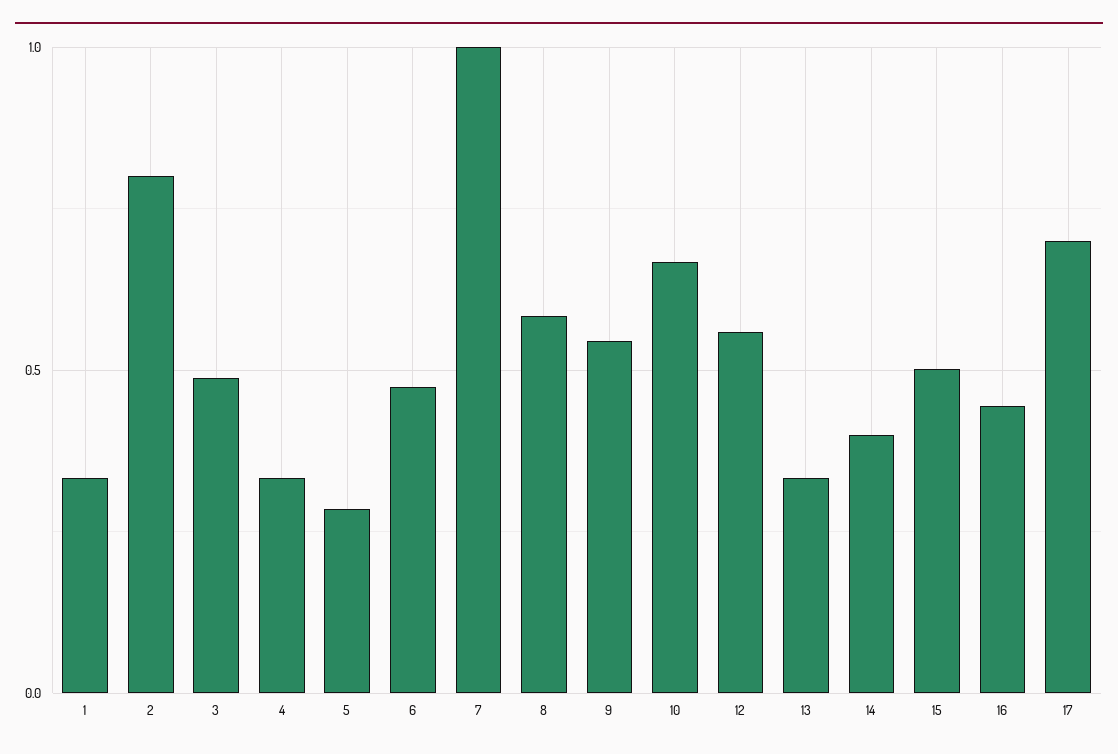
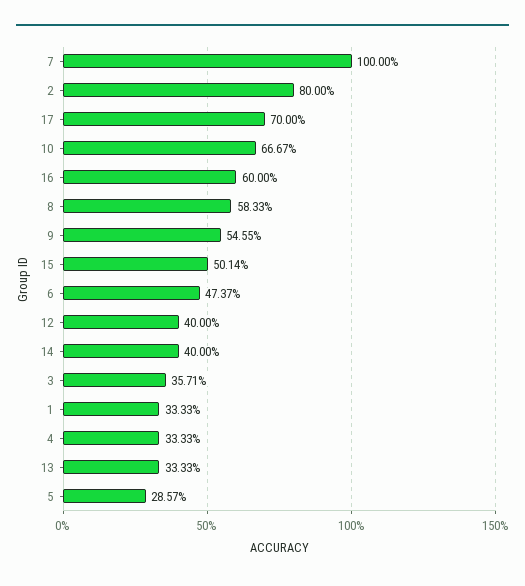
3: 0.5 -> 0.3571
12: 0.55 -> 0.4
16: 0.45 -> 0.6

